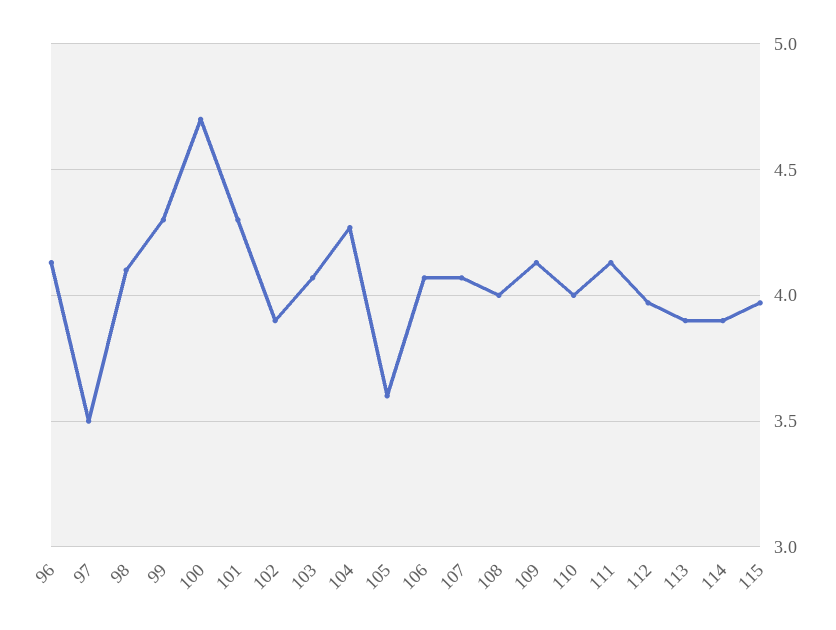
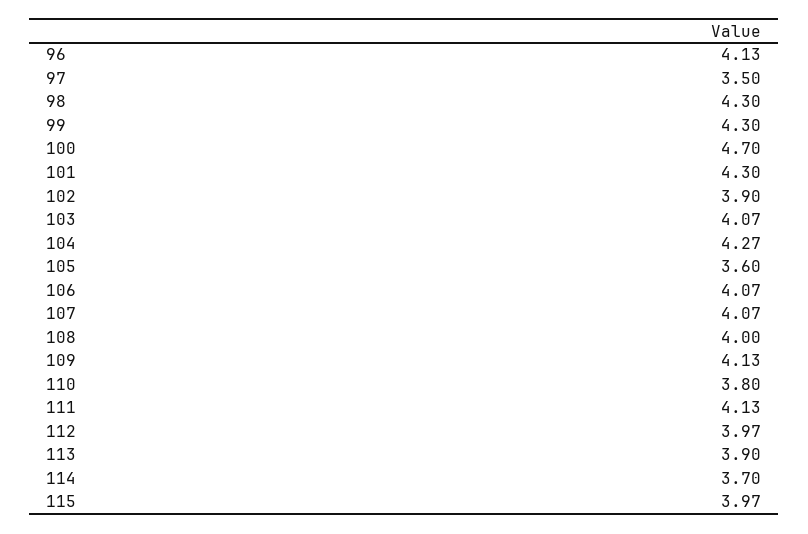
98: 4.1 -> 4.3
110: 4 -> 3.8
114: 3.9 -> 3.7

